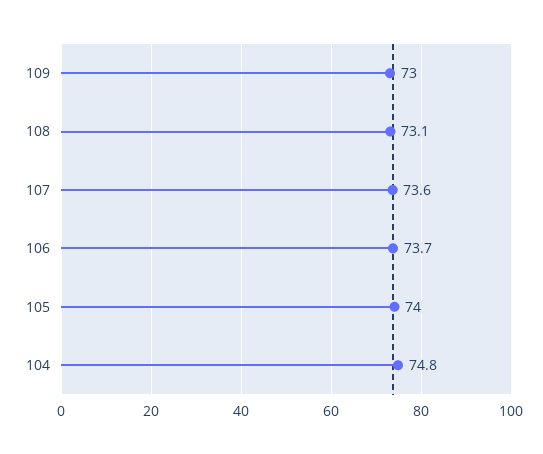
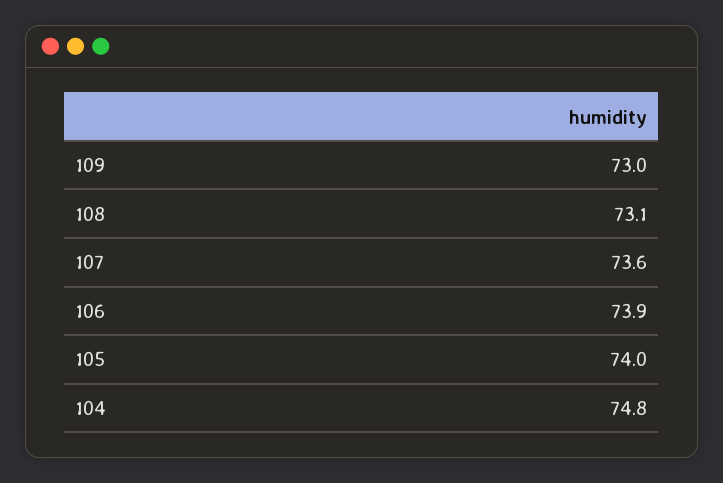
106: 73.7 -> 73.9

